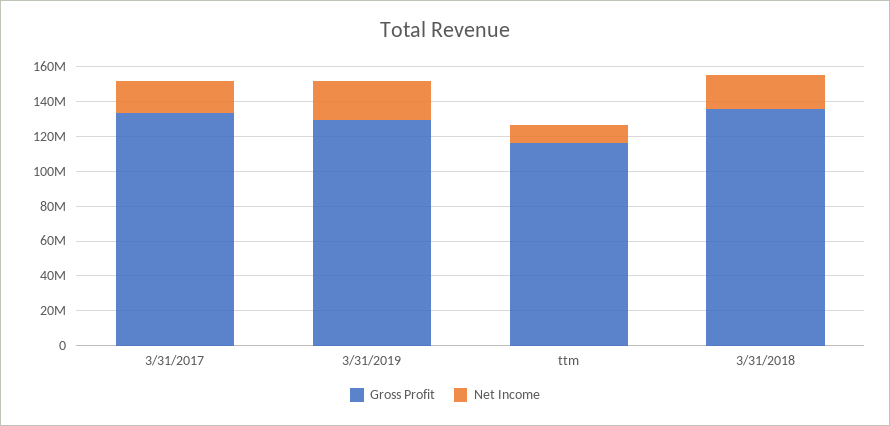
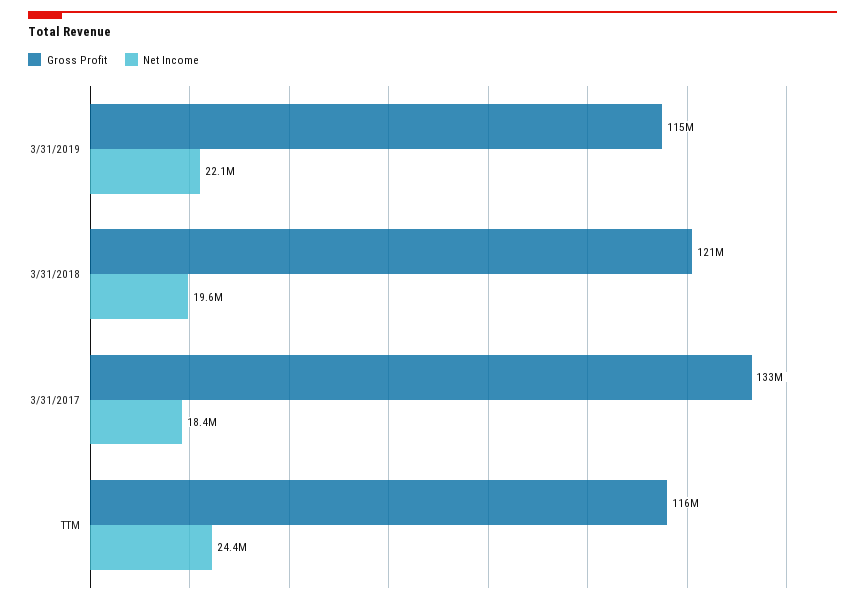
Gross Profit, 3/31/2019: 130000000 -> 115000000
Net Income, ttm: 10000000 -> 24400000
Gross Profit, 3/31/2018: 135000000 -> 121000000

